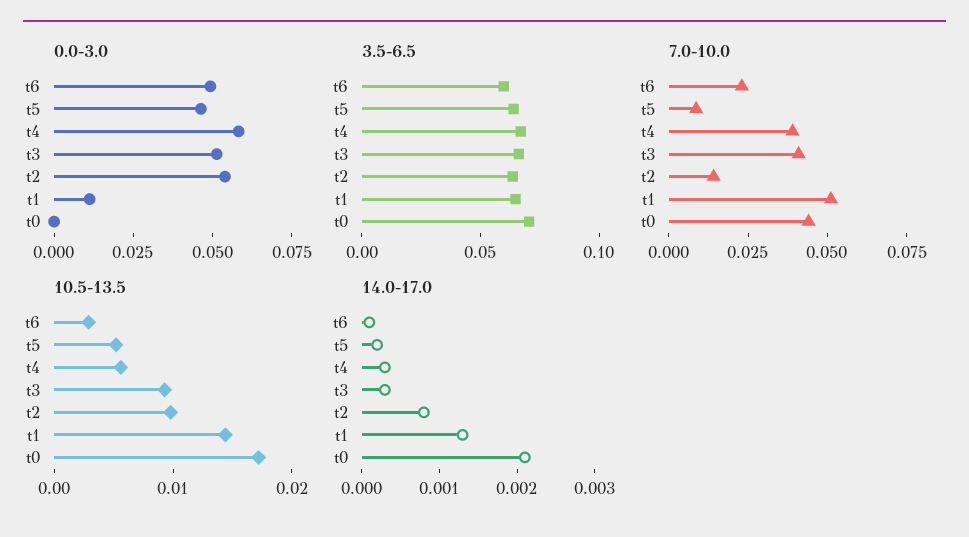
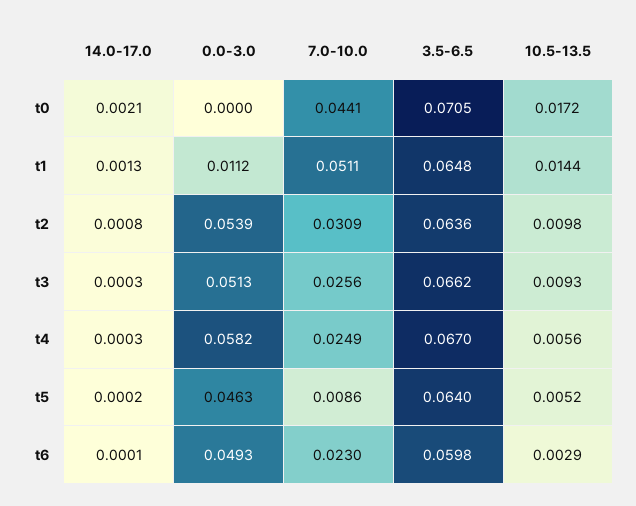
7.0-10.0, t4: 0.04 -> 0.0249
7.0-10.0, t3: 0.04 -> 0.0256
7.0-10.0, t2: 0.015 -> 0.0309

